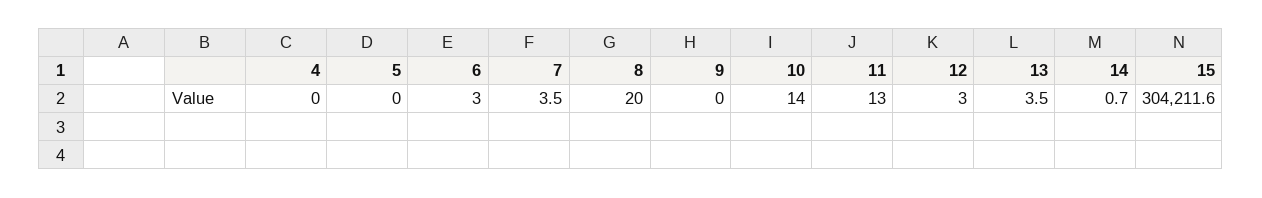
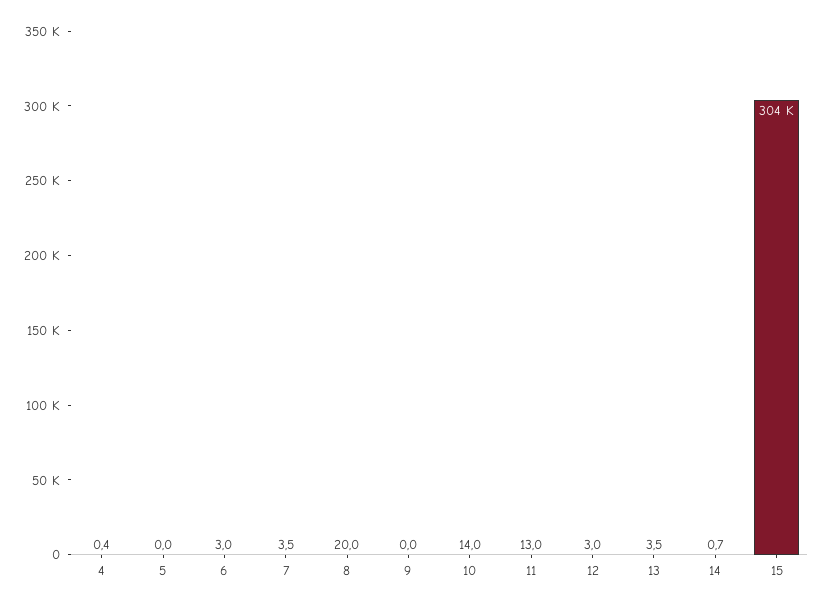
4: 0 -> 0.4

